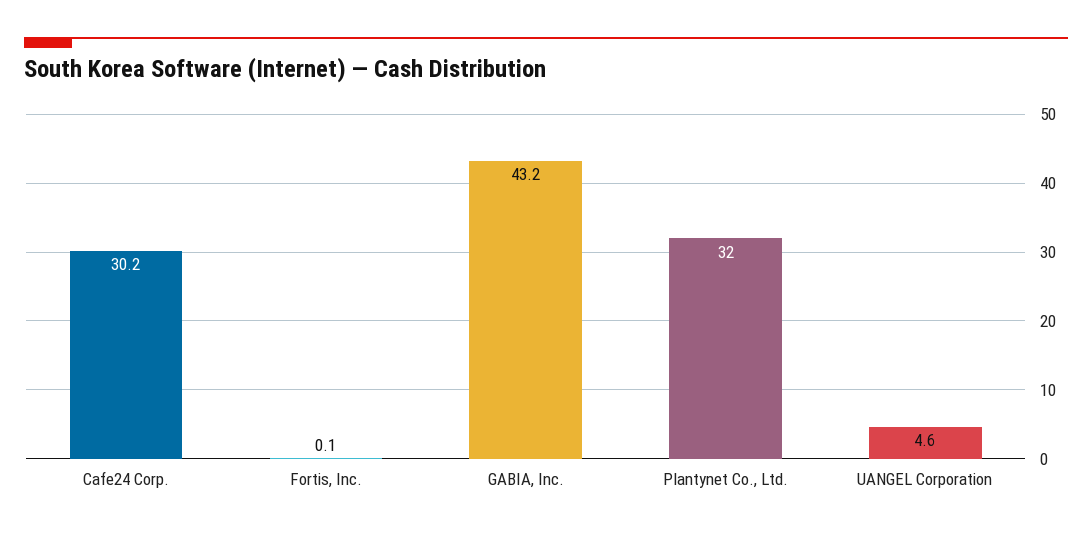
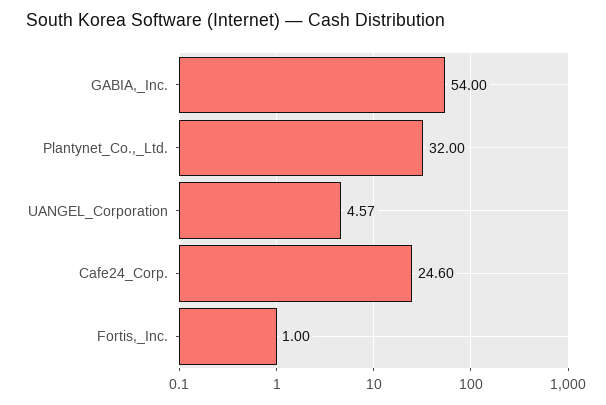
Cafe24 Corp.: 30.2 -> 24.6
Fortis, Inc.: 0.1 -> 1
GABIA, Inc.: 43.2 -> 54

